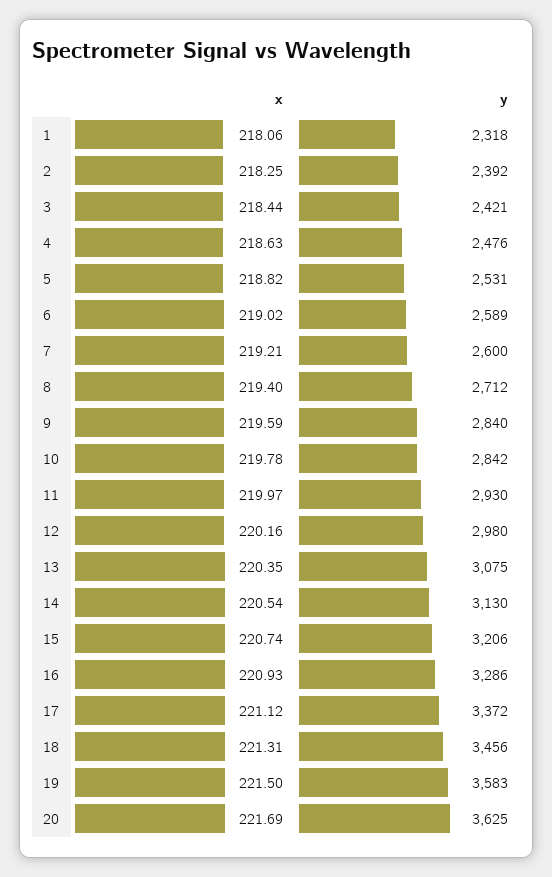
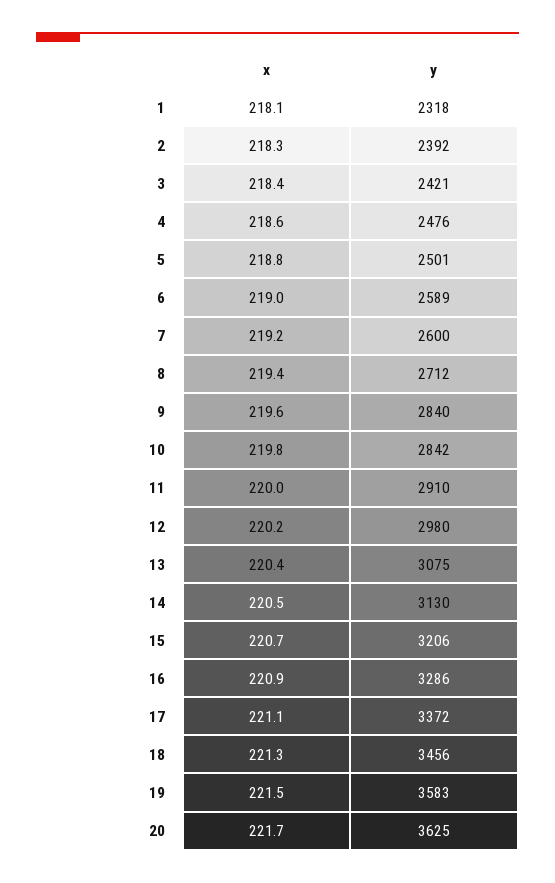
y, 5: 2531 -> 2501
y, 11: 2930 -> 2910

